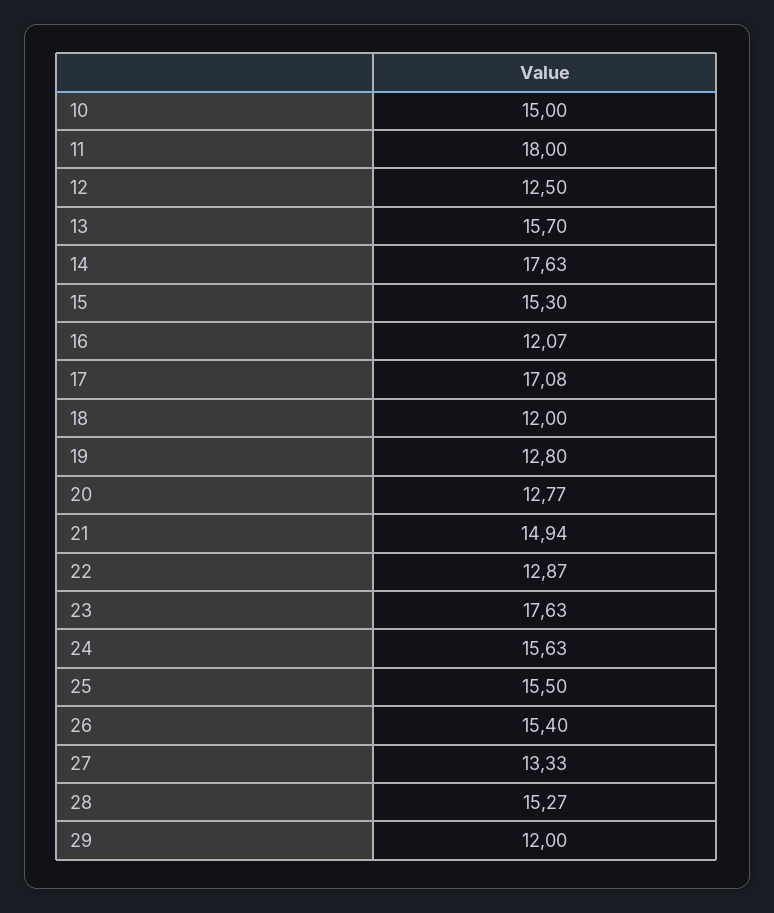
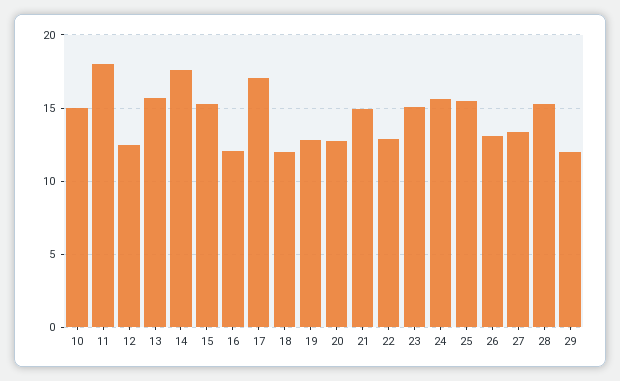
23: 17.63 -> 15
26: 15.4 -> 13

